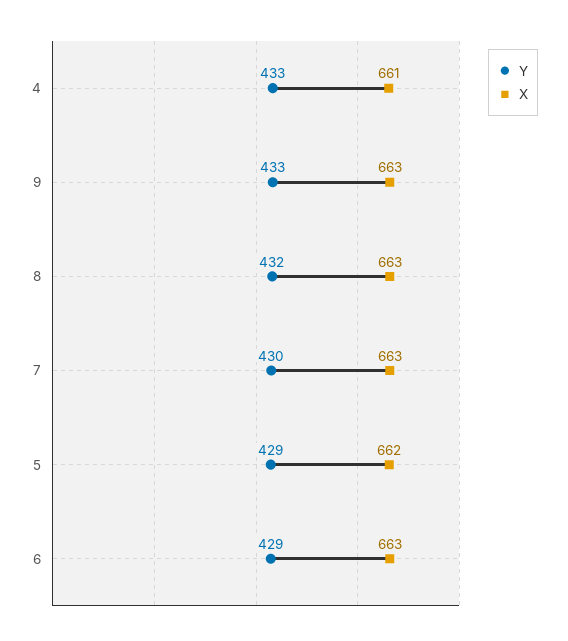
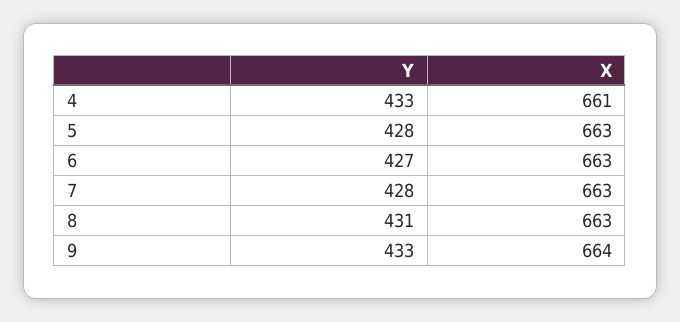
X, 9: 663 -> 664
Y, 8: 432 -> 431
Y, 7: 430 -> 428
Y, 5: 429 -> 428
X, 5: 662 -> 663
Y, 6: 429 -> 427

